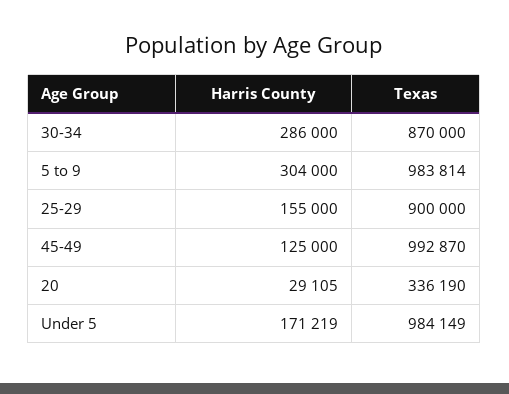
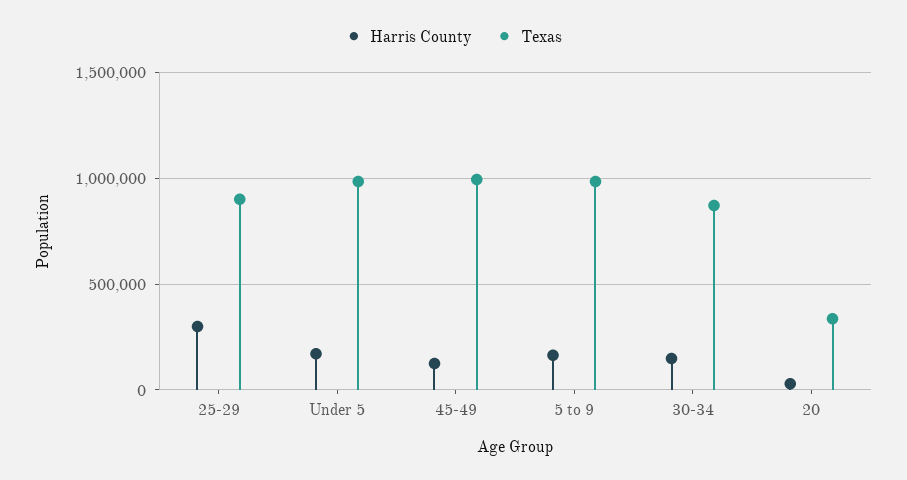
Harris County, 30-34: 286000 -> 150000
Harris County, 5 to 9: 304000 -> 150000
Harris County, 25-29: 155000 -> 300000

